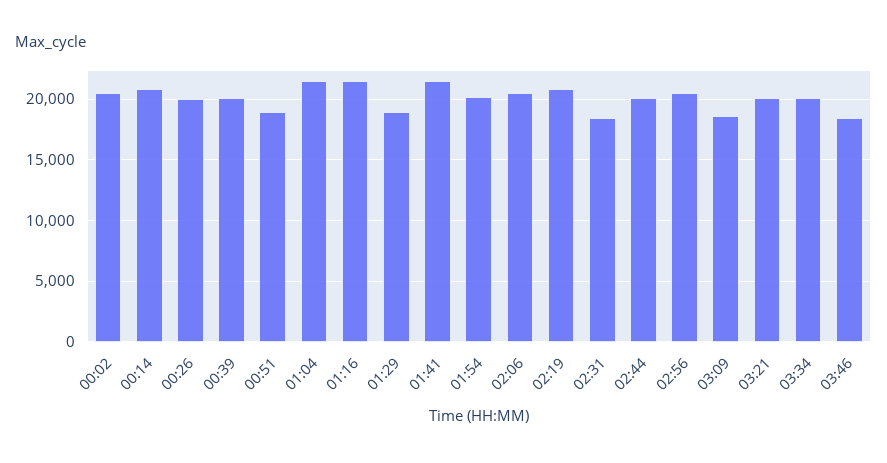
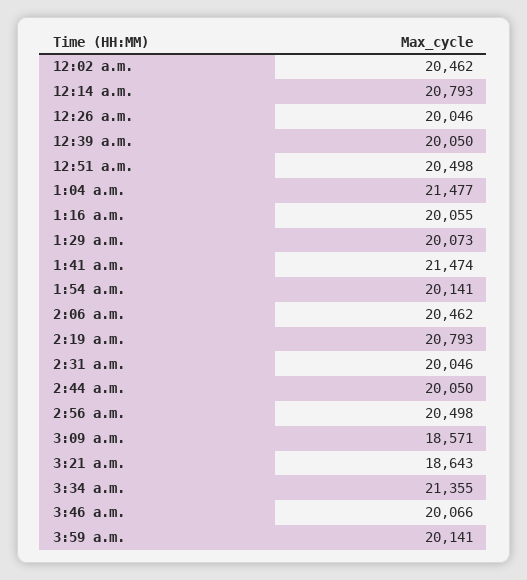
00:51: 19000 -> 20498
01:16: 21500 -> 20055
01:29: 19000 -> 20073
02:31: 18500 -> 20046
03:21: 20000 -> 18643
03:34: 20000 -> 21355
03:46: 18500 -> 20066
3:59 a.m.: none -> 20141

